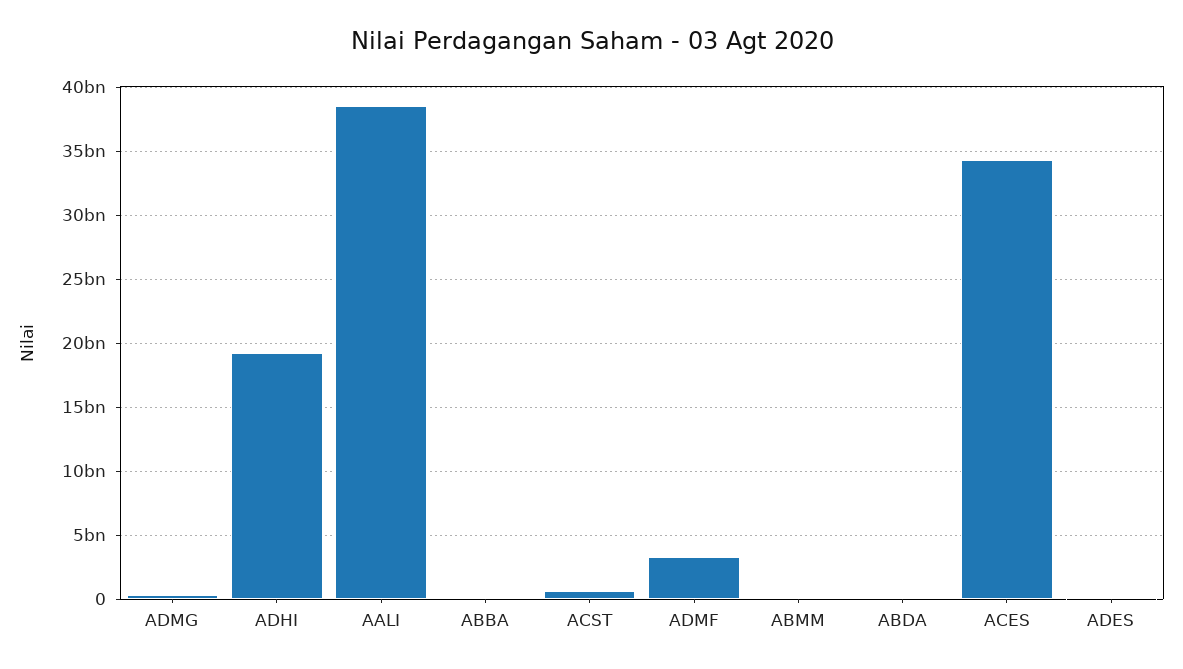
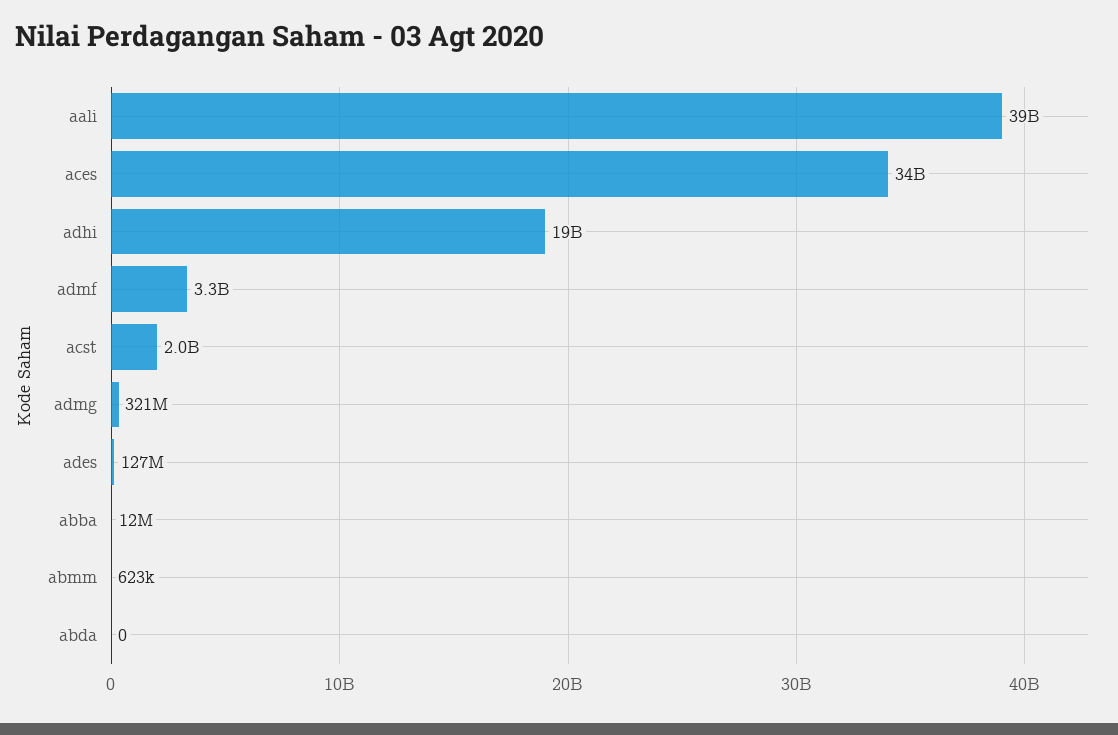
ACST: 500000000 -> 2000000000

